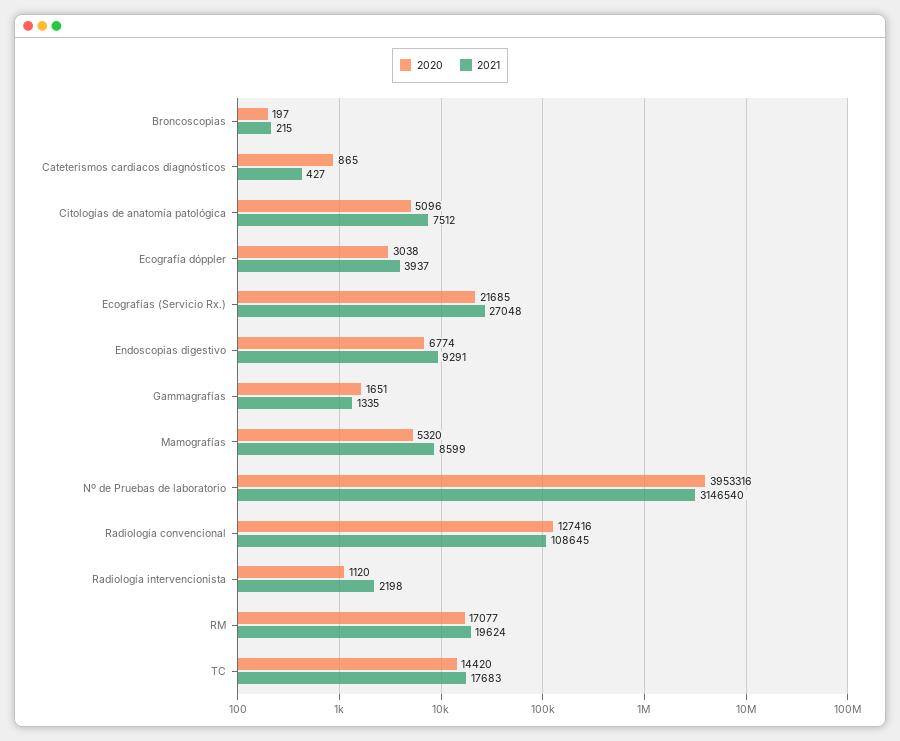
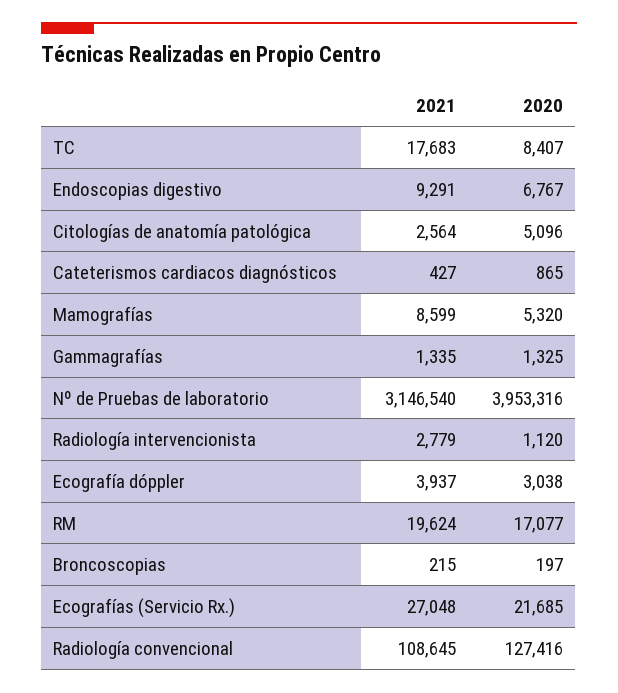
2021, Citologías de anatomía patológica: 7512 -> 2564
2020, Endoscopias digestivo: 6774 -> 6767
2020, Gammagrafías: 1651 -> 1325
2021, Radiología intervencionista: 2198 -> 2779
2020, TC: 14420 -> 8407

